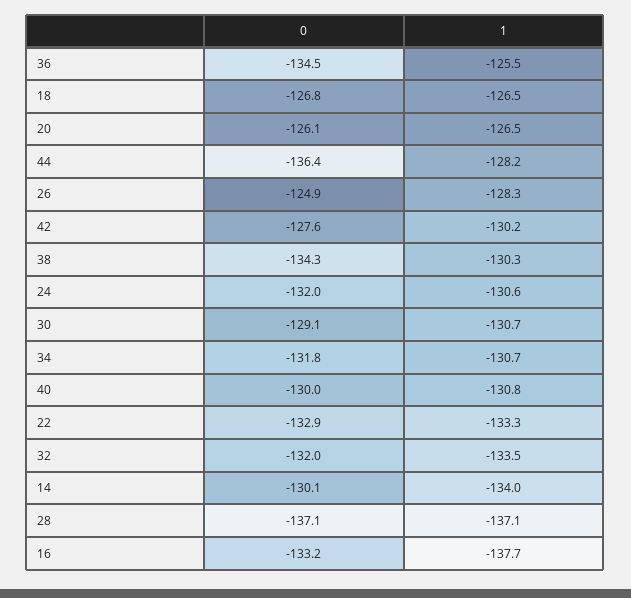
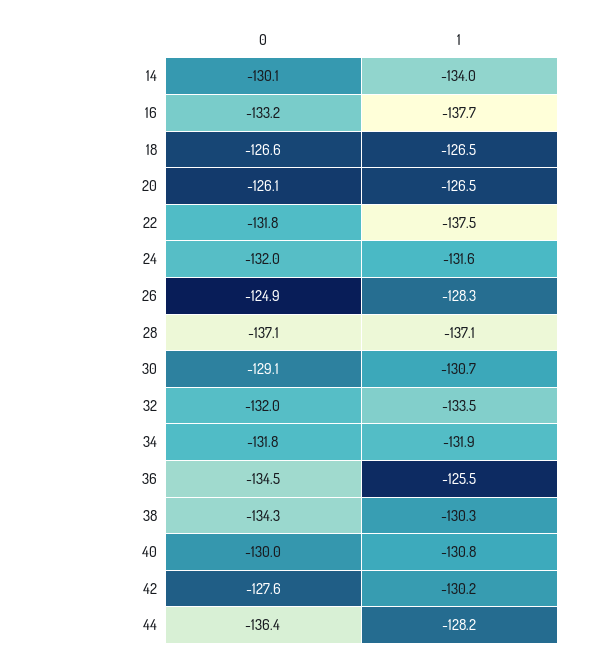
0, 18: -126.8 -> -126.6
1, 24: -130.6 -> -131.6
1, 34: -130.7 -> -131.9
0, 22: -132.9 -> -131.8
1, 22: -133.3 -> -137.5

